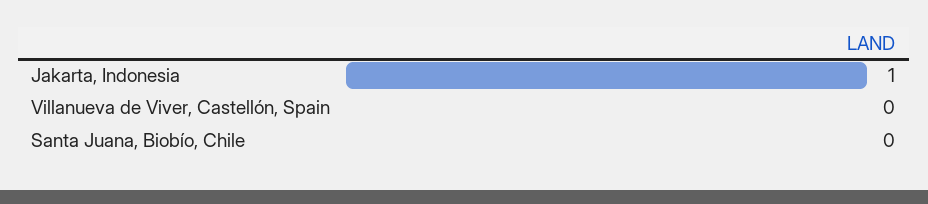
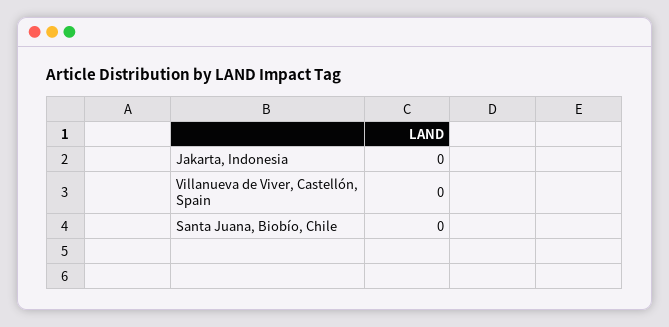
Jakarta, Indonesia: 1 -> 0

